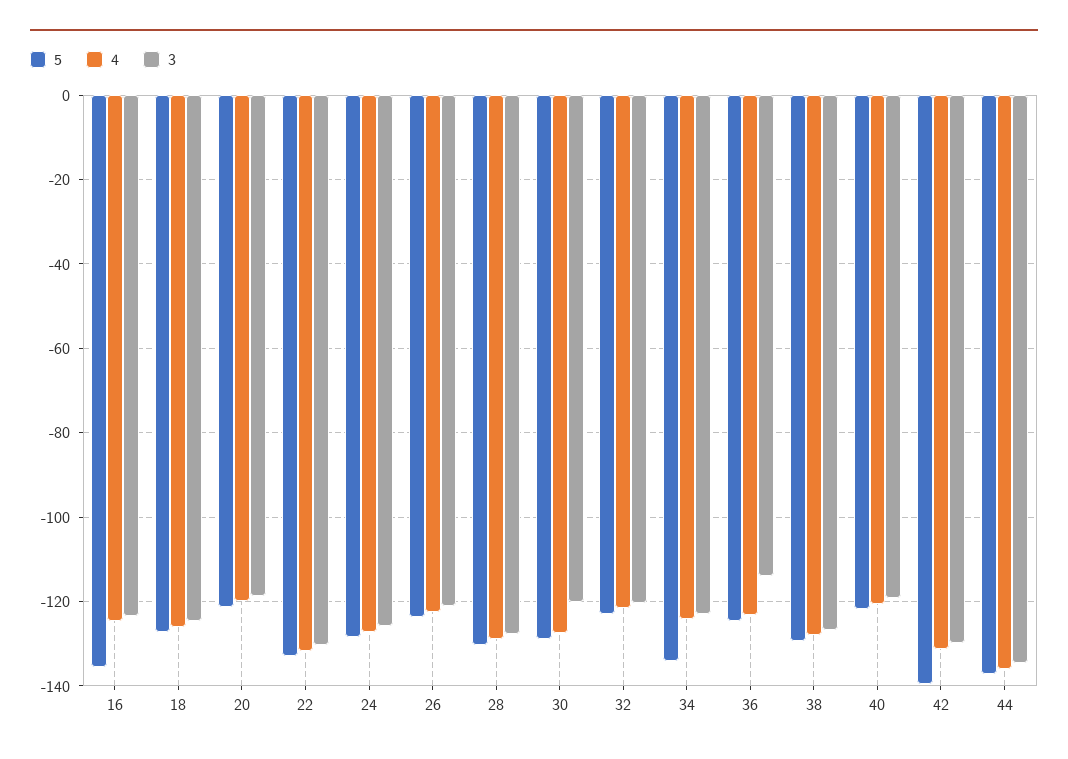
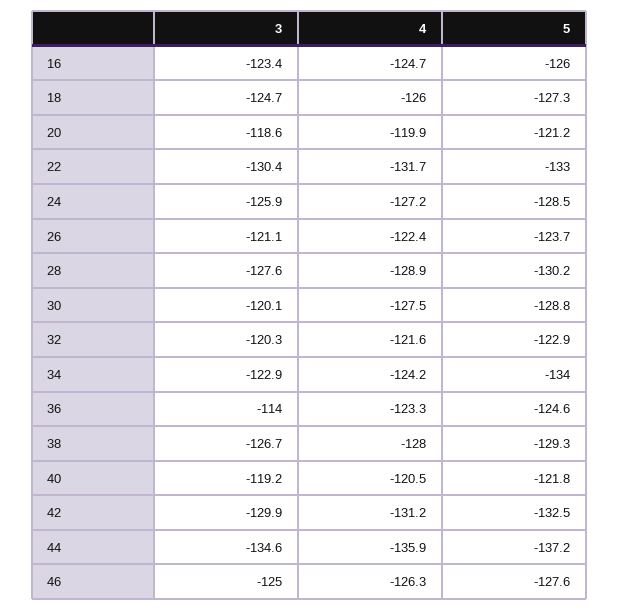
5, 16: -136 -> -126
5, 42: -140 -> -132.5
3, 46: none -> -125
4, 46: none -> -126.3
5, 46: none -> -127.6

